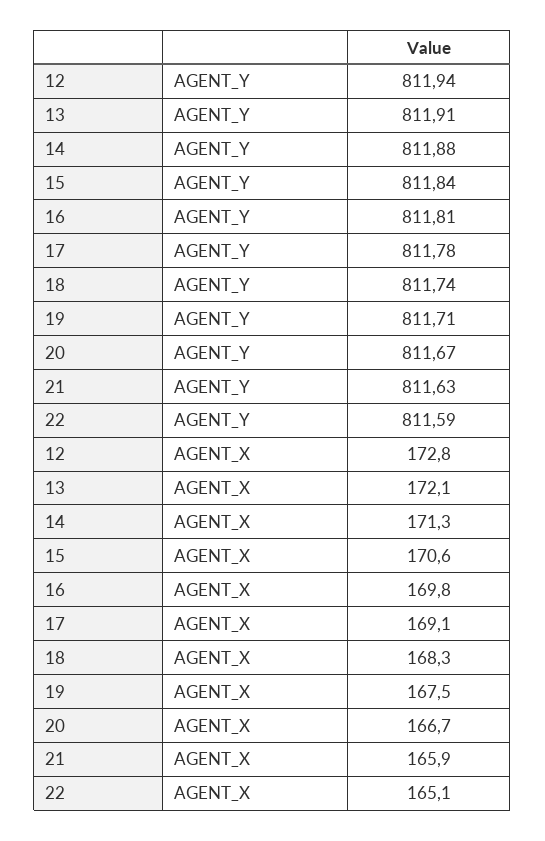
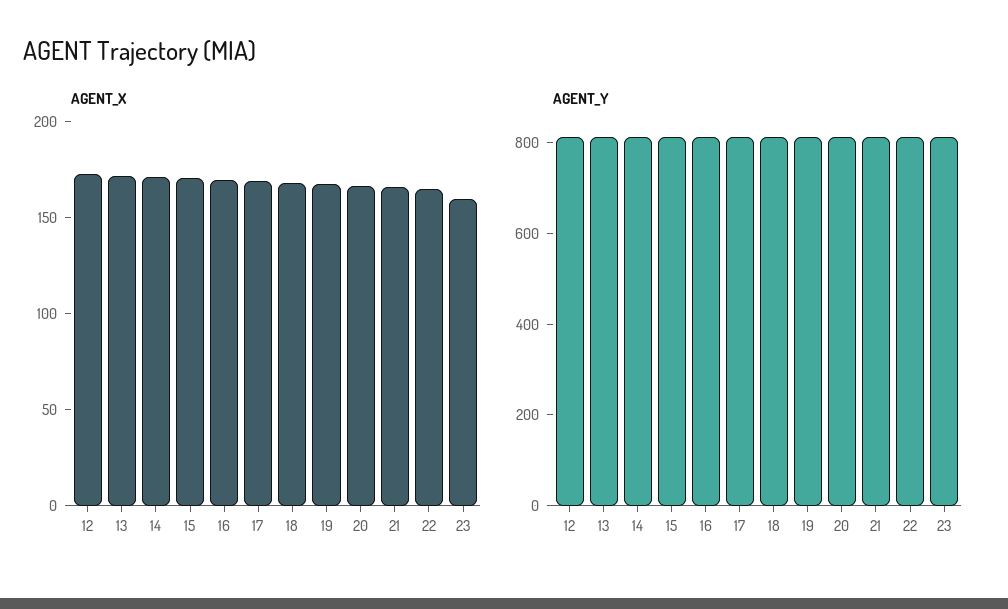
AGENT_X, 23: none -> 160
AGENT_Y, 23: none -> 800

